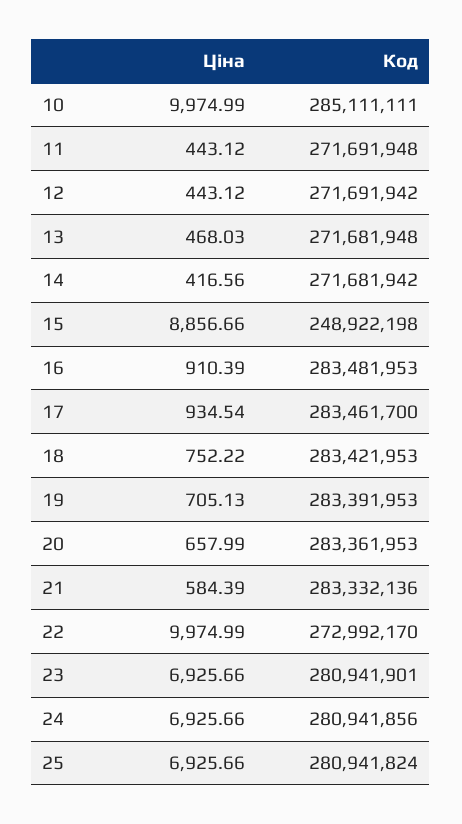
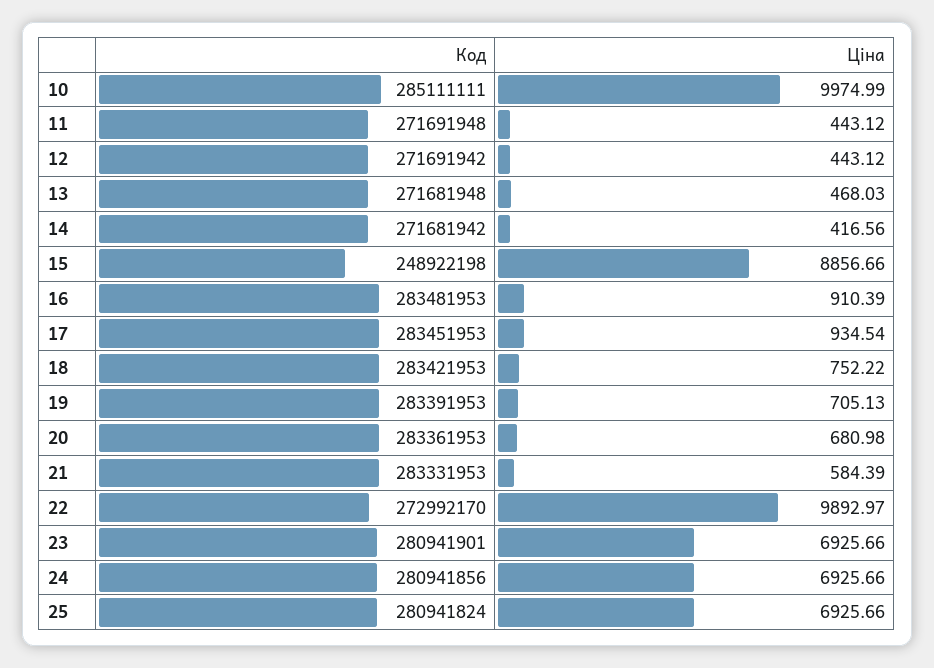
Код, 17: 283461700 -> 283451953
Ціна, 20: 657.99 -> 680.98
Код, 21: 283332136 -> 283331953
Ціна, 22: 9974.99 -> 9892.97

